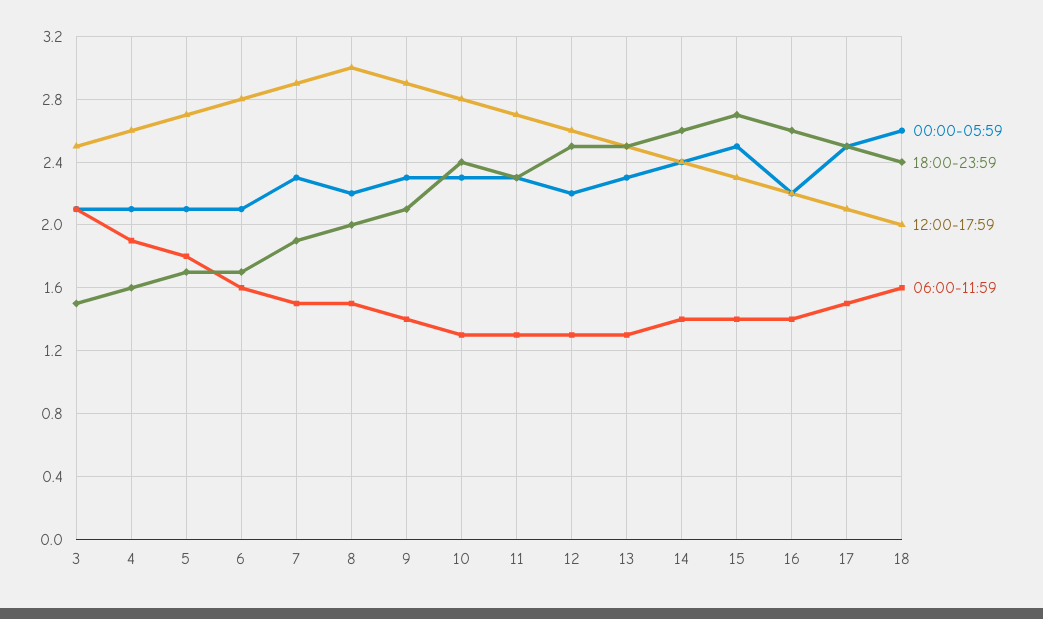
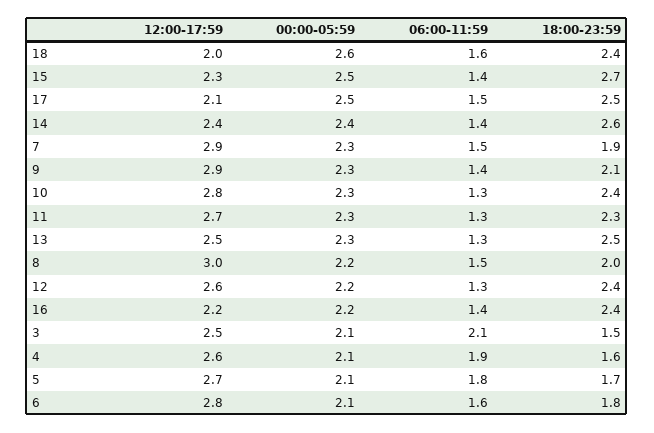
18:00-23:59, 6: 1.7 -> 1.8
18:00-23:59, 12: 2.5 -> 2.4
18:00-23:59, 16: 2.6 -> 2.4

